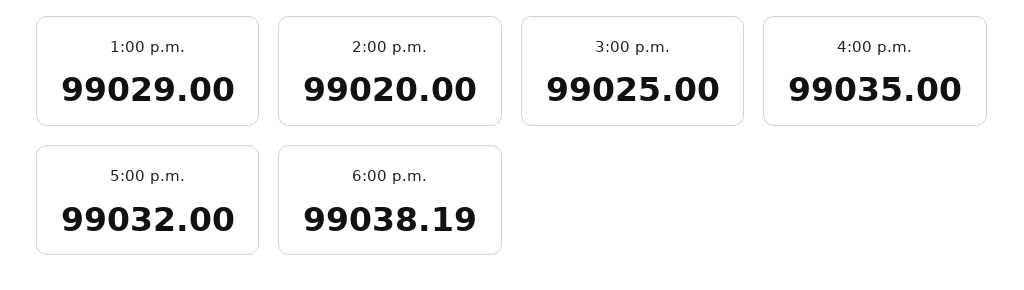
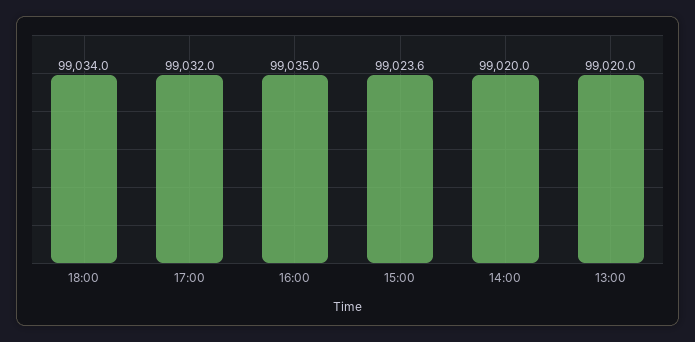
1:00 p.m.: 99029 -> 99020
3:00 p.m.: 99025 -> 99023.6
6:00 p.m.: 99038.19 -> 99034

